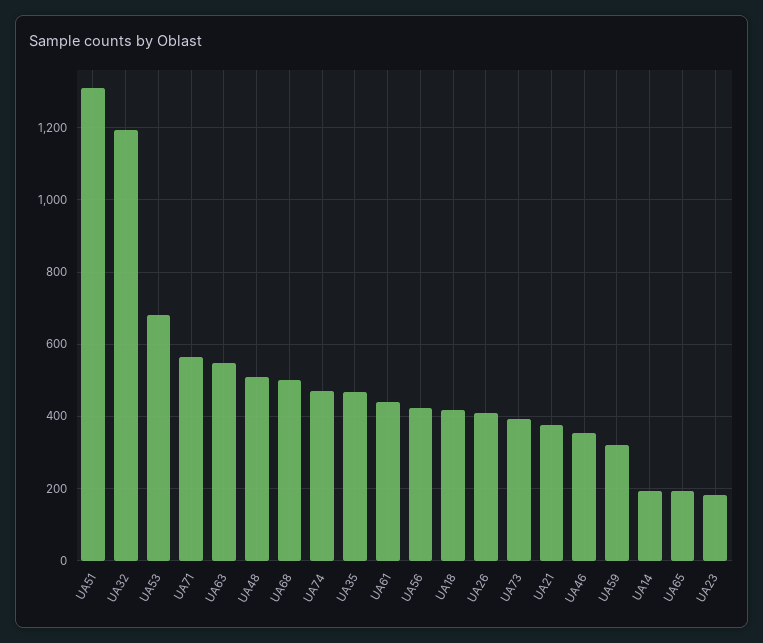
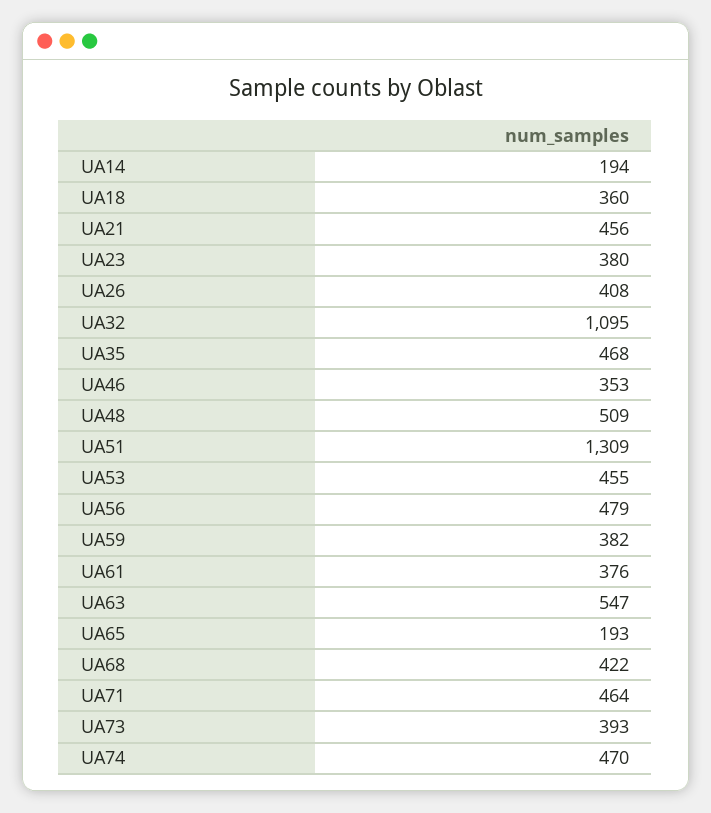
UA32: 1200 -> 1095
UA53: 680 -> 455
UA71: 560 -> 464
UA68: 500 -> 422
UA61: 440 -> 376
UA56: 420 -> 479
UA18: 420 -> 360
UA21: 380 -> 456
UA59: 320 -> 382
UA23: 180 -> 380

